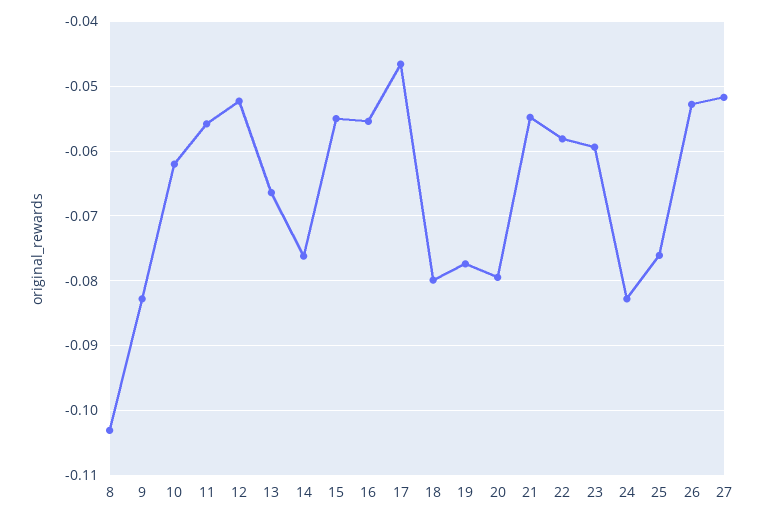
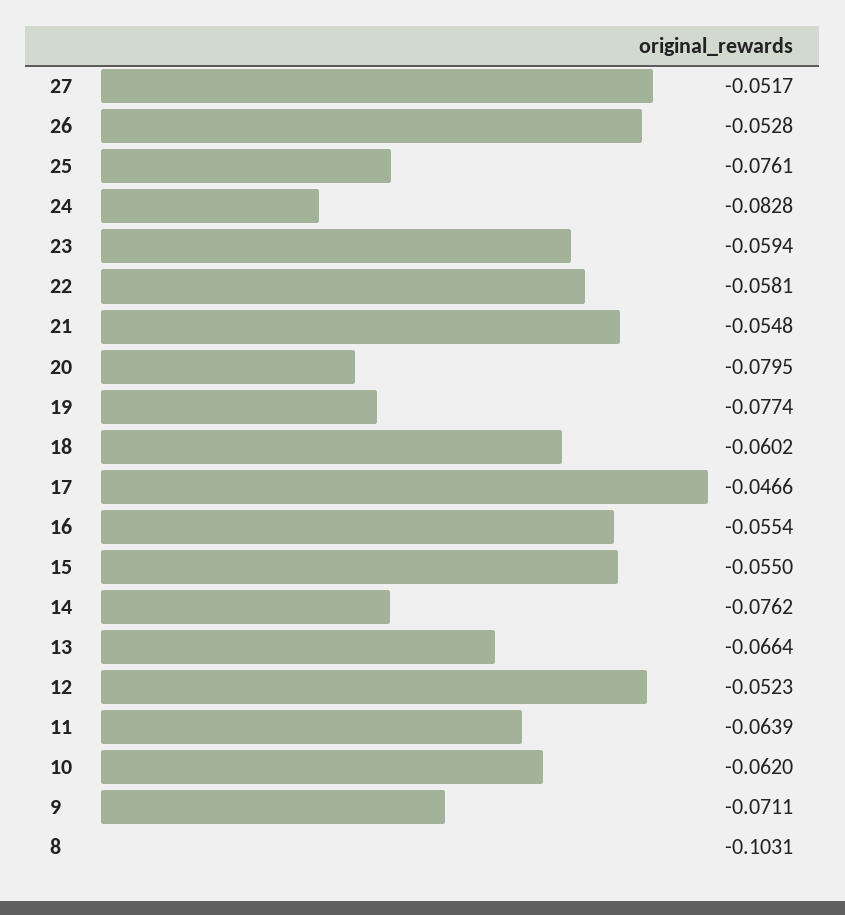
9: -0.083 -> -0.0711
11: -0.056 -> -0.0639
18: -0.08 -> -0.0602

